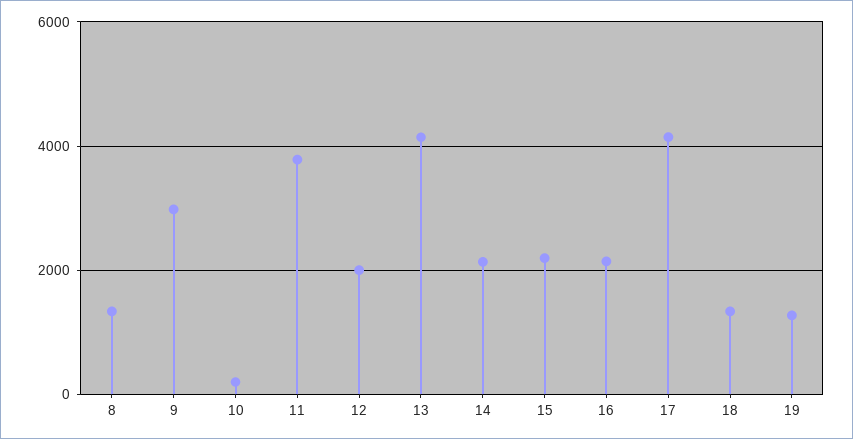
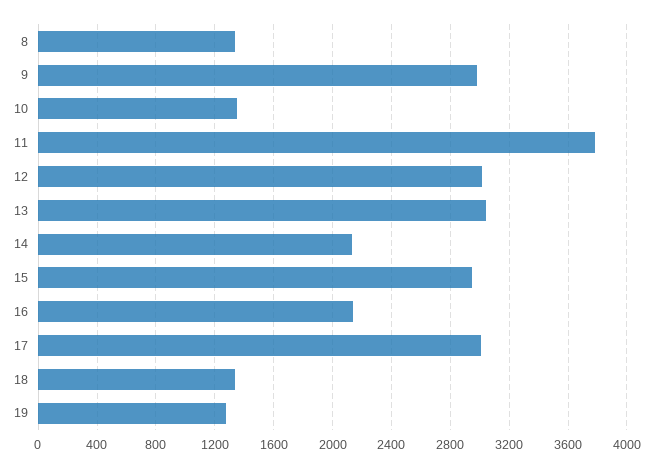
10: 200 -> 1350
12: 2000 -> 3000
13: 4200 -> 3050
15: 2200 -> 2950
17: 4200 -> 3000

